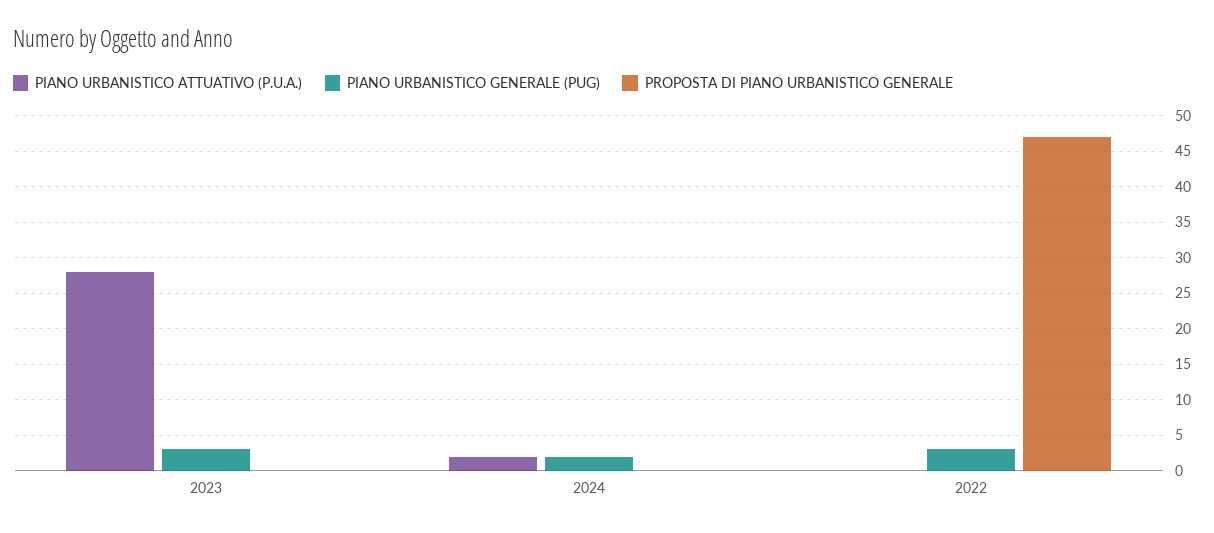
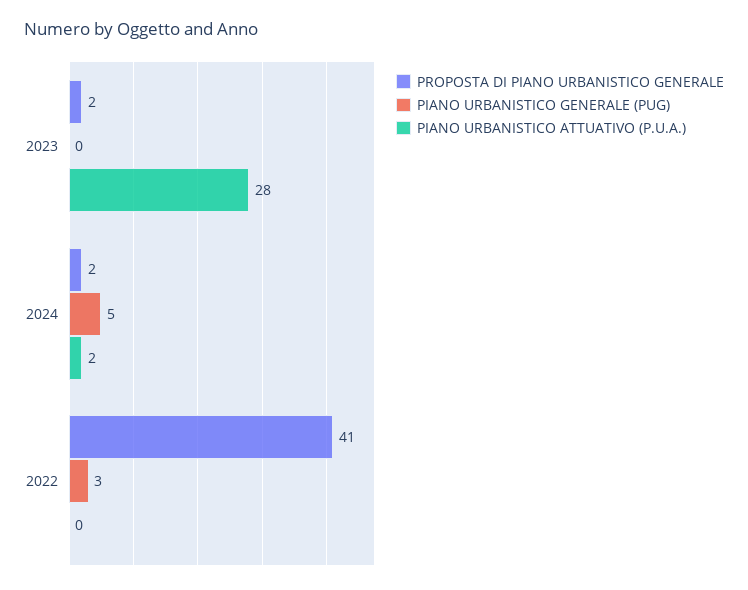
PIANO URBANISTICO GENERALE (PUG), 2023: 3 -> 0
PROPOSTA DI PIANO URBANISTICO GENERALE, 2023: 0 -> 2
PIANO URBANISTICO GENERALE (PUG), 2024: 2 -> 5
PROPOSTA DI PIANO URBANISTICO GENERALE, 2024: 0 -> 2
PROPOSTA DI PIANO URBANISTICO GENERALE, 2022: 47 -> 41

